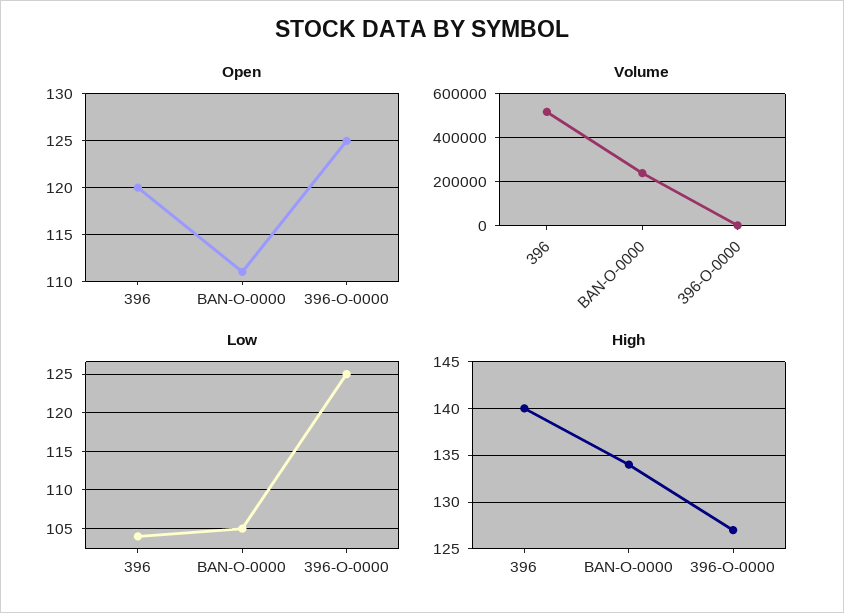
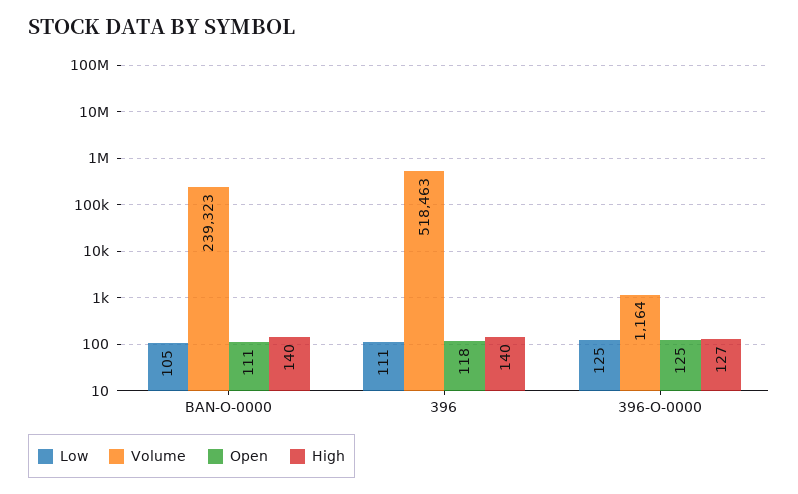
Open, 396: 120 -> 118
Low, 396: 104 -> 111
High, BAN-O-0000: 134 -> 140

